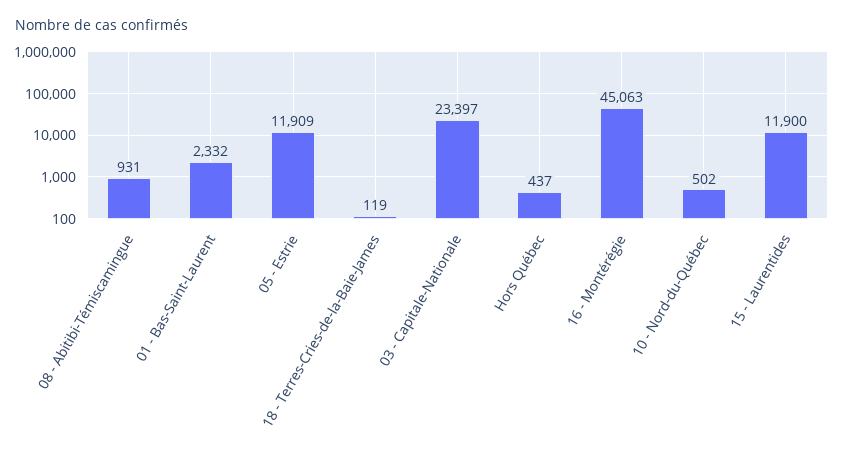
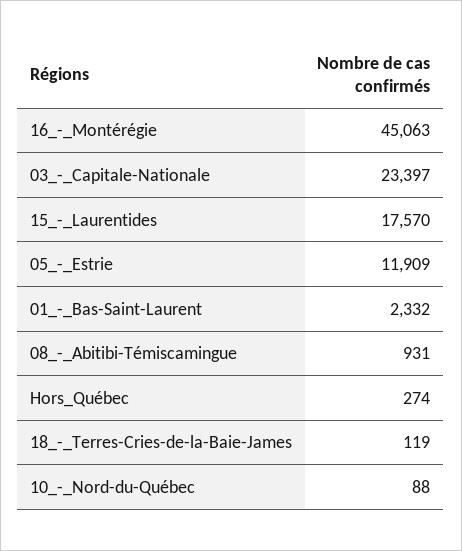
Hors Québec: 437 -> 274
10 - Nord-du-Québec: 502 -> 88
15 - Laurentides: 11900 -> 17570

